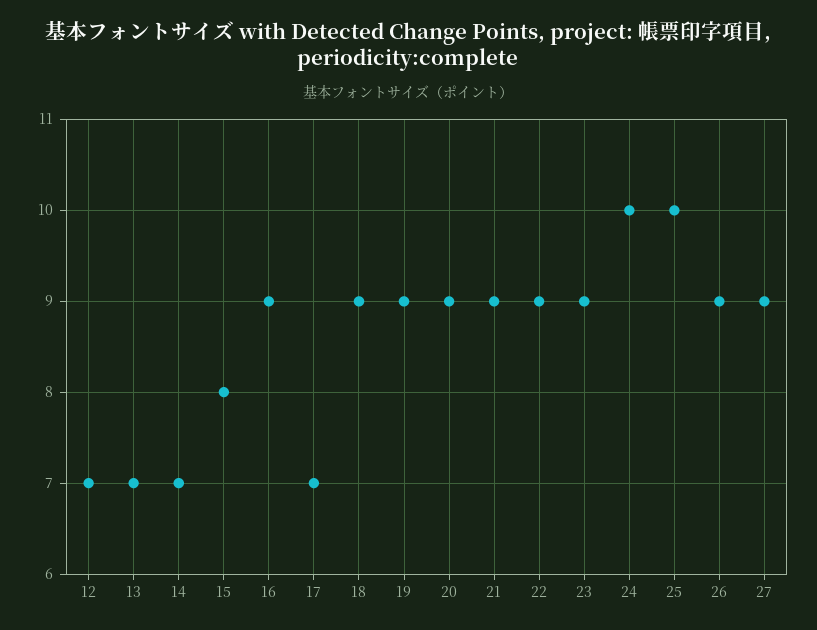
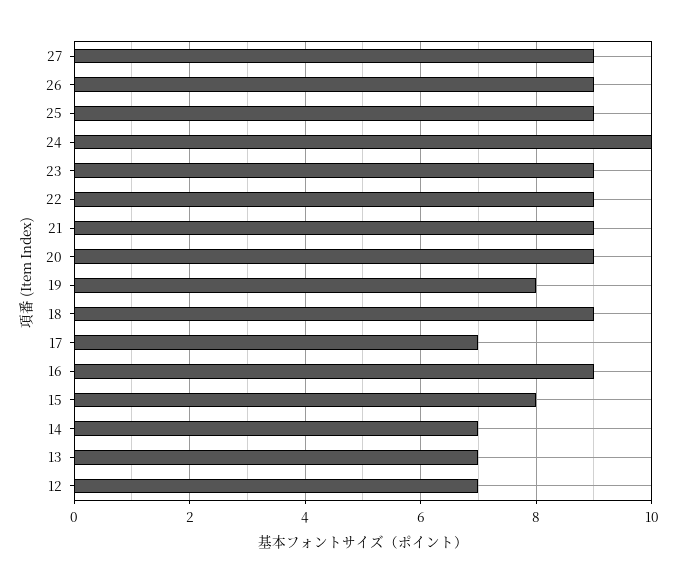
19: 9 -> 8
25: 10 -> 9

